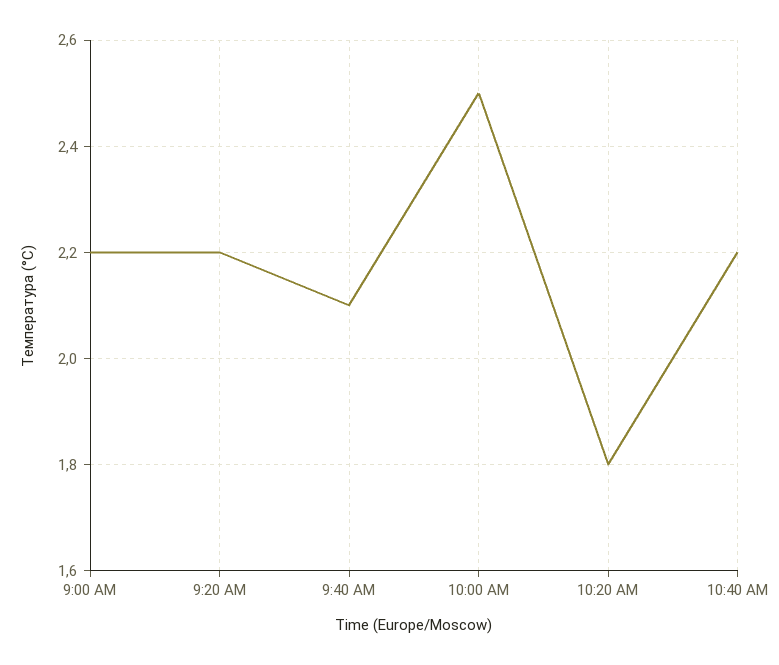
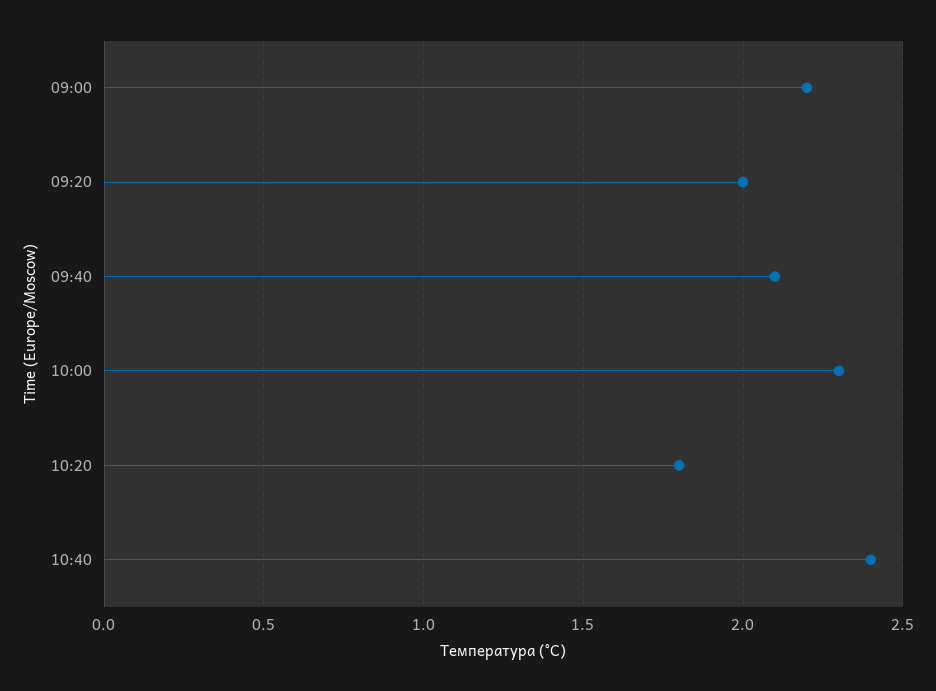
9:20 AM: 2.2 -> 2
10:00 AM: 2.5 -> 2.3
10:40 AM: 2.2 -> 2.4

